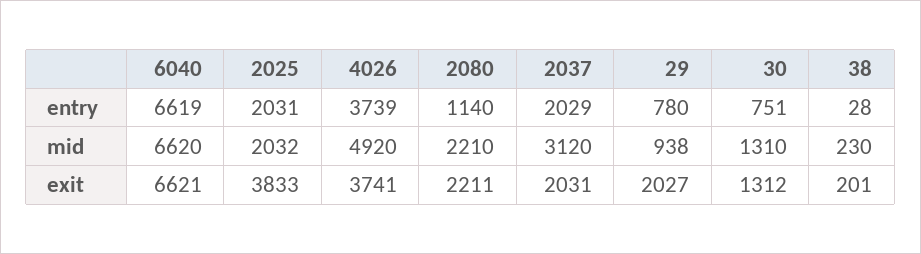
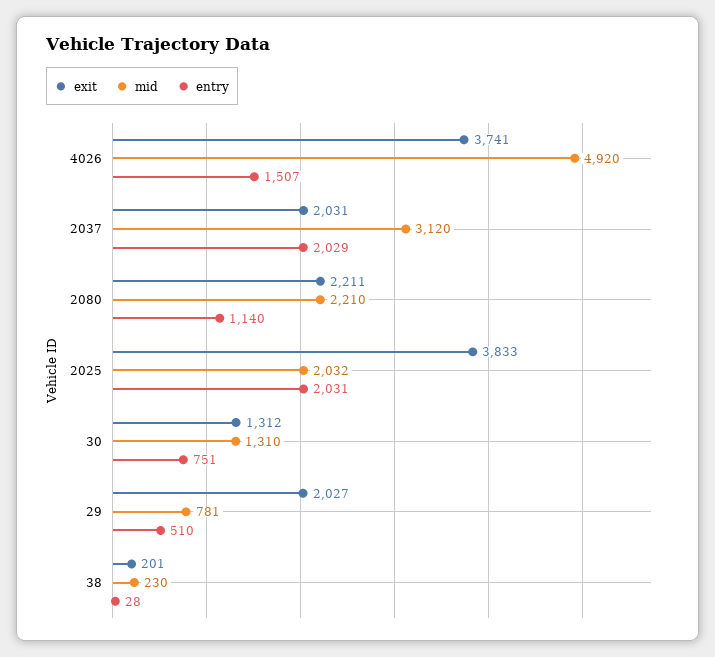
entry, 6040: 6619 -> none
entry, 4026: 3739 -> 1507
entry, 29: 780 -> 510
mid, 6040: 6620 -> none
mid, 29: 938 -> 781
exit, 6040: 6621 -> none

